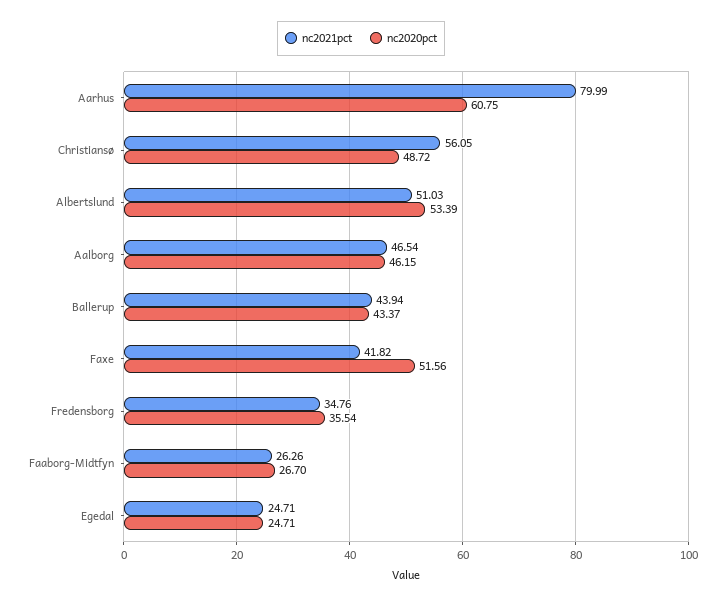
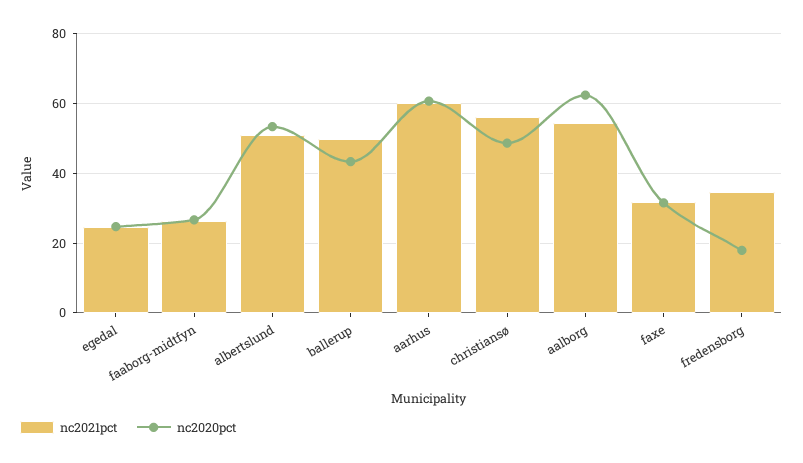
nc2021pct, Aarhus: 79.99 -> 60
nc2021pct, Aalborg: 46.54 -> 54
nc2020pct, Aalborg: 46.15 -> 62
nc2021pct, Ballerup: 43.94 -> 50
nc2021pct, Faxe: 41.82 -> 32
nc2020pct, Faxe: 51.56 -> 32
nc2020pct, Fredensborg: 35.54 -> 18

